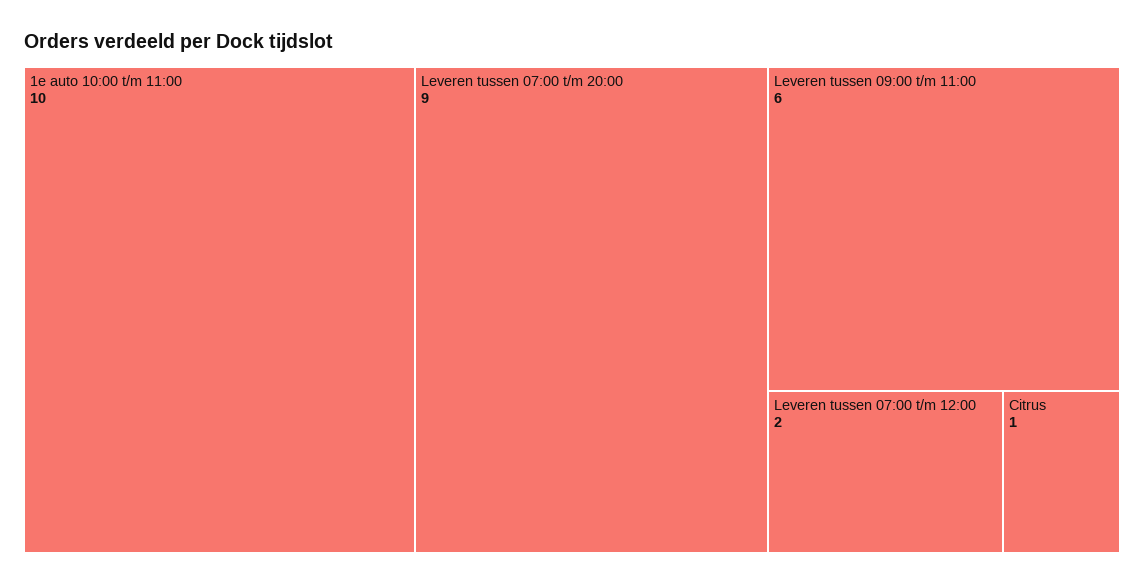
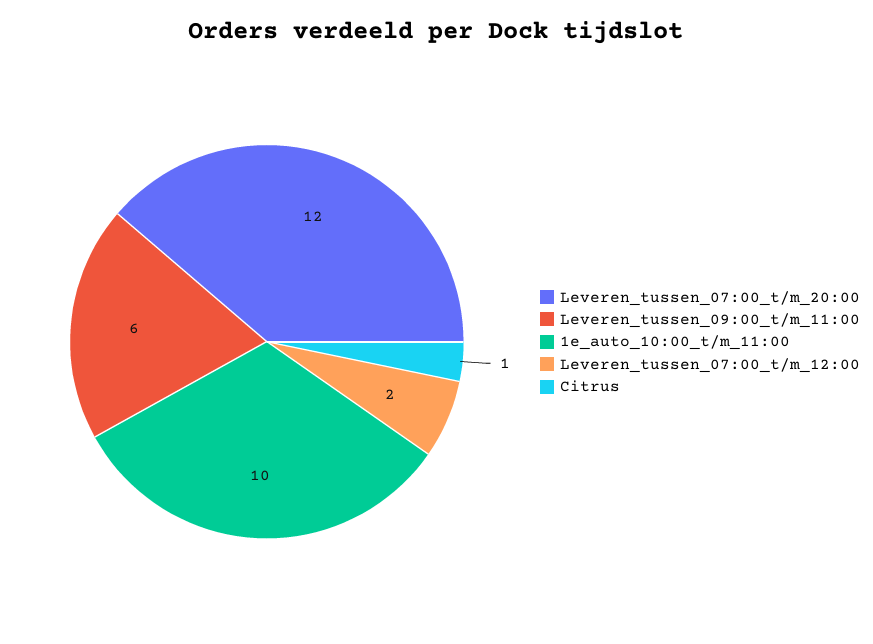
Leveren tussen 07:00 t/m 20:00: 9 -> 12

